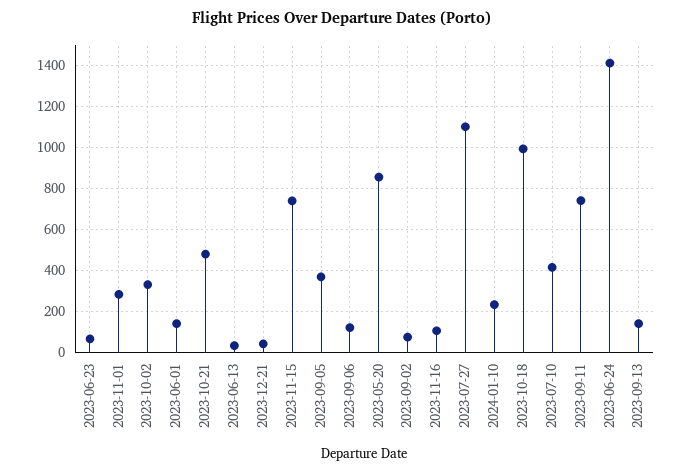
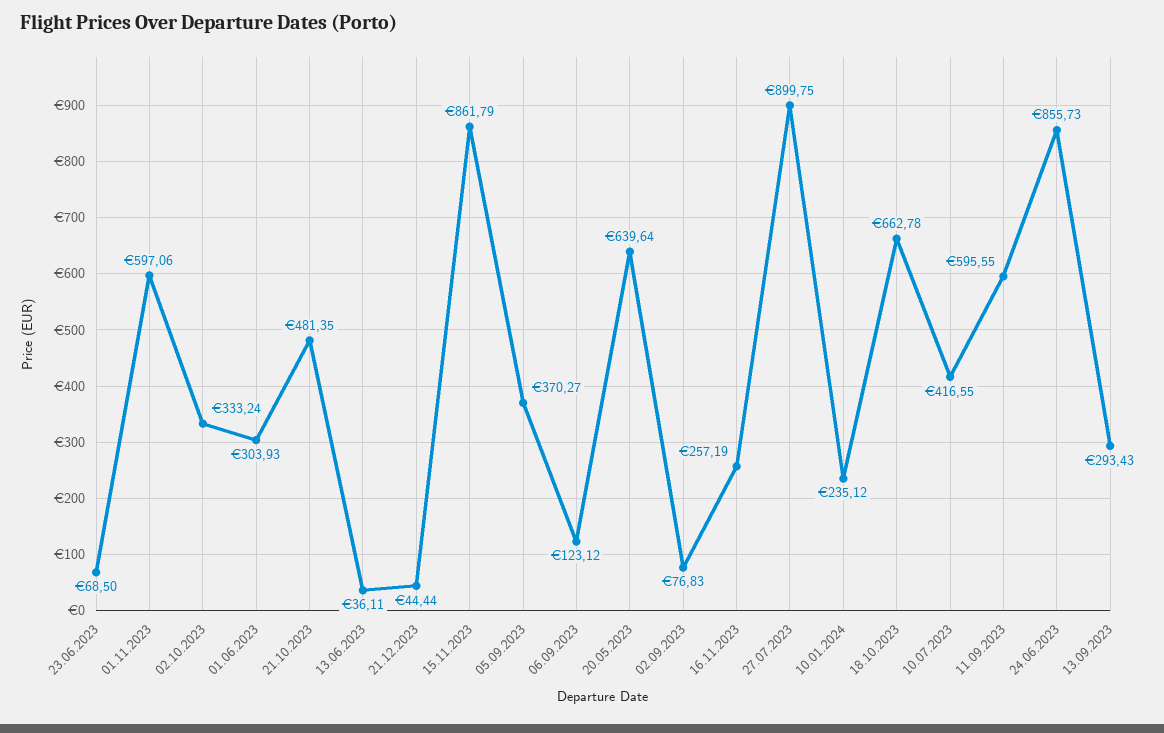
2023-11-01: 300 -> 597.06
2023-06-01: 150 -> 303.93
2023-11-15: 750 -> 861.79
2023-05-20: 850 -> 639.64
2023-11-16: 100 -> 257.19
2023-07-27: 1100 -> 899.75
2023-10-18: 1000 -> 662.78
2023-09-11: 750 -> 595.55
2023-06-24: 1400 -> 855.73
2023-09-13: 150 -> 293.43

